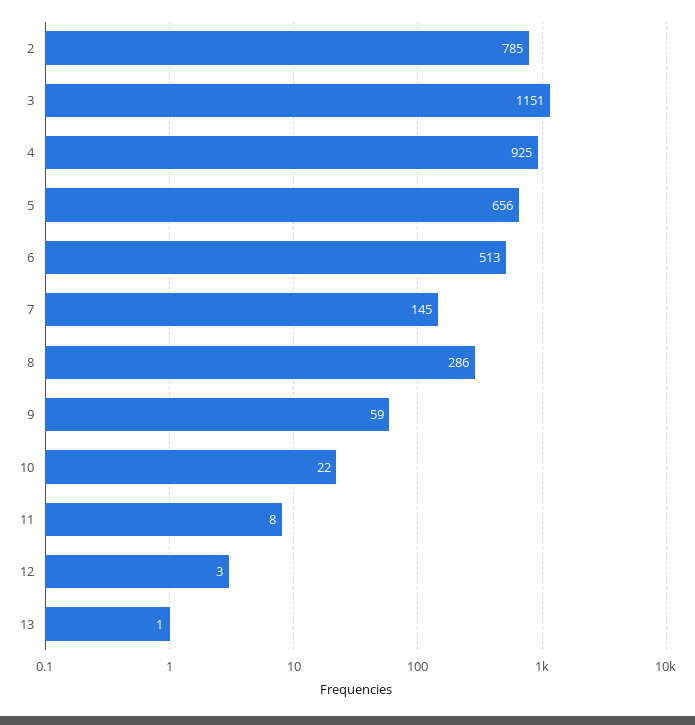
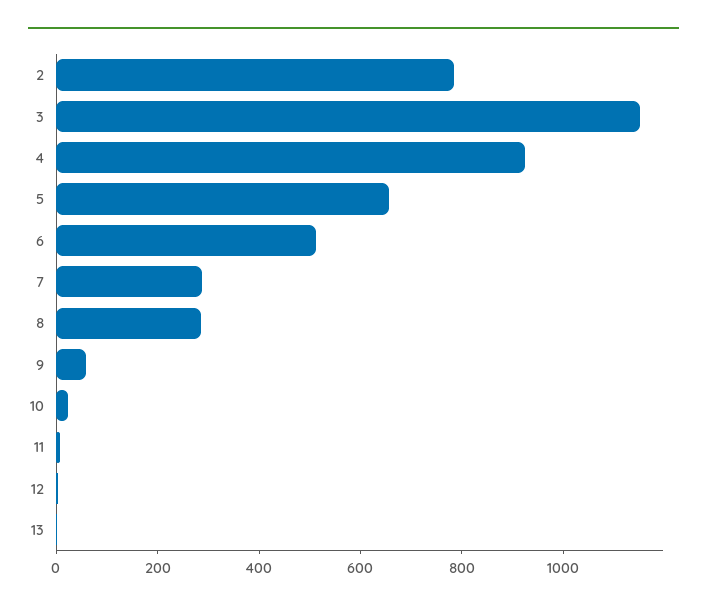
7: 145 -> 300

